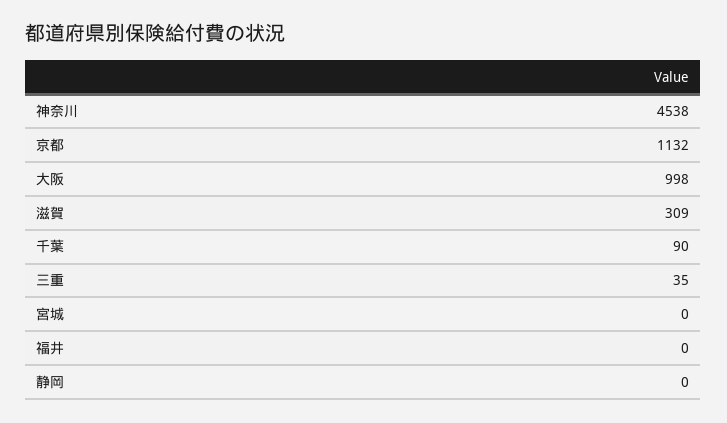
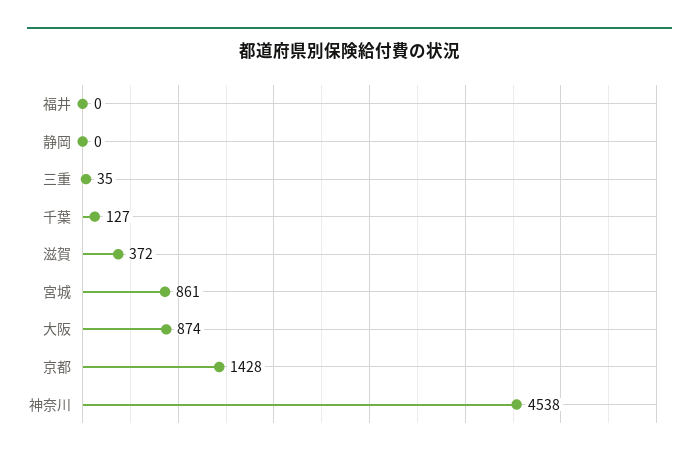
京都: 1132 -> 1428
大阪: 998 -> 874
滋賀: 309 -> 372
千葉: 90 -> 127
宮城: 0 -> 861

